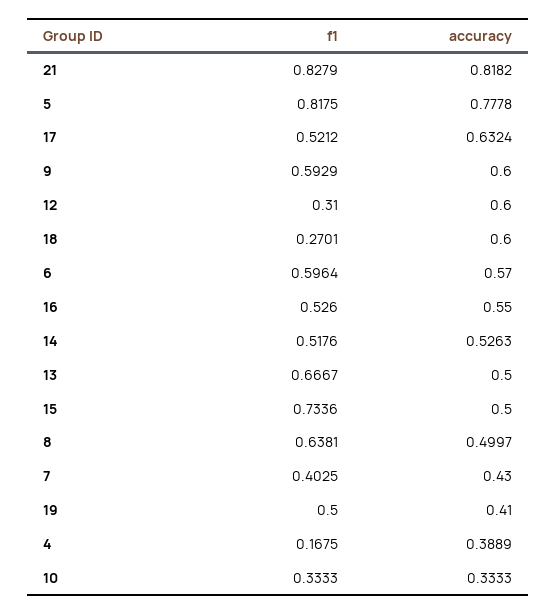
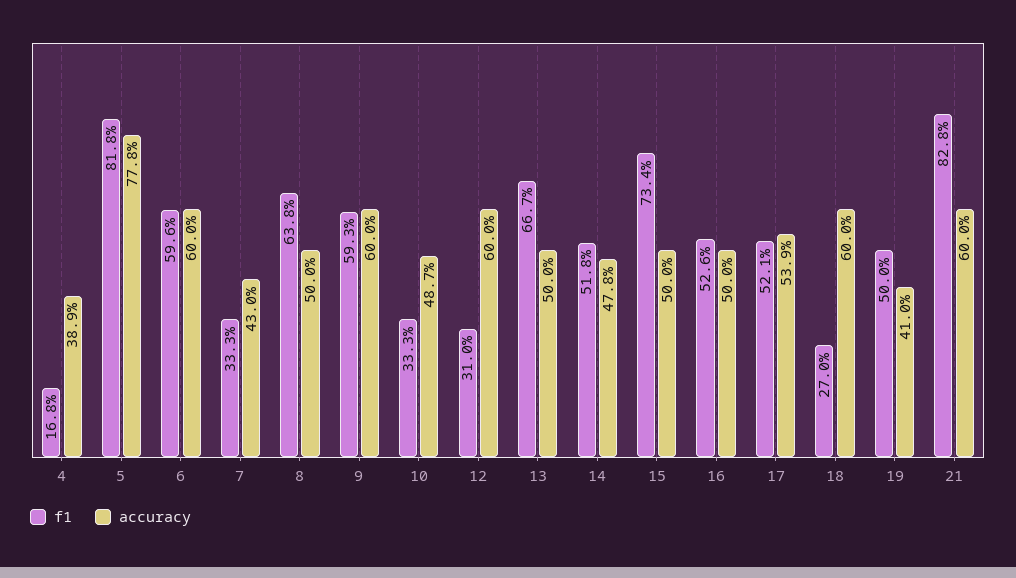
accuracy, 21: 0.8182 -> 0.6
accuracy, 17: 0.6324 -> 0.539
accuracy, 6: 0.57 -> 0.6
accuracy, 16: 0.55 -> 0.5
accuracy, 14: 0.5263 -> 0.478
f1, 7: 0.4025 -> 0.333
accuracy, 10: 0.3333 -> 0.487

